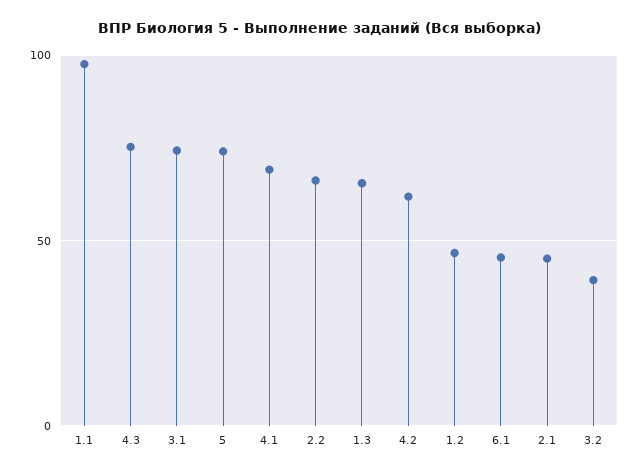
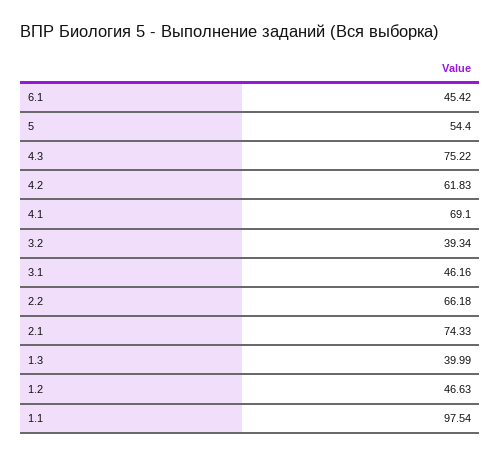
3.1: 75 -> 46.16
5: 75 -> 54.4
1.3: 65 -> 39.99
2.1: 45 -> 74.33

